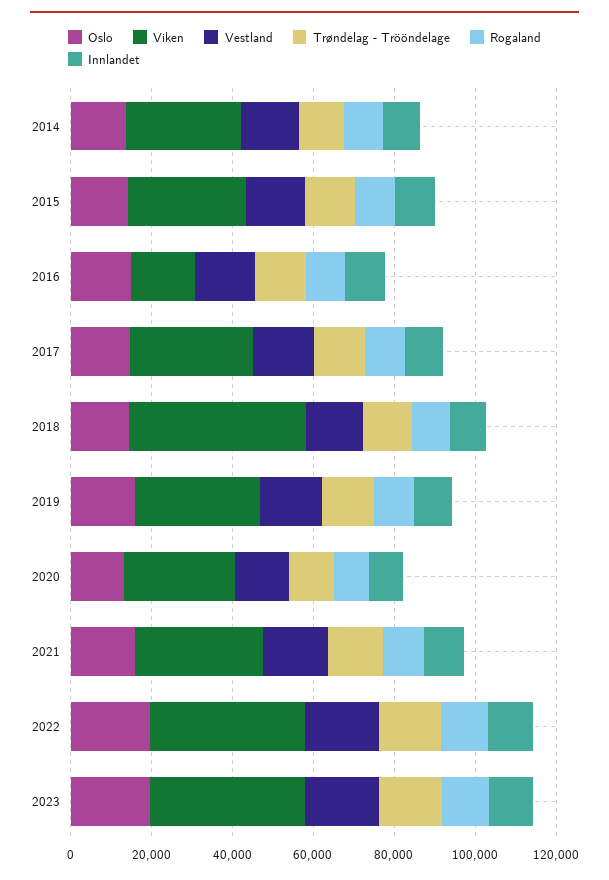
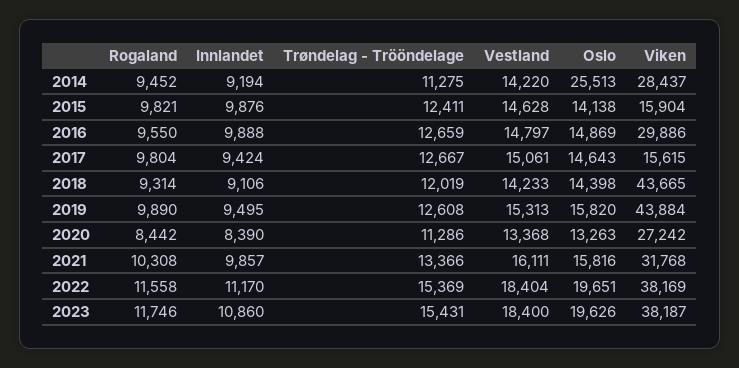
Oslo, 2014: 15000 -> 25513
Viken, 2015: 30000 -> 15904
Viken, 2016: 15000 -> 29886
Viken, 2017: 30000 -> 15615
Viken, 2019: 30000 -> 43884

